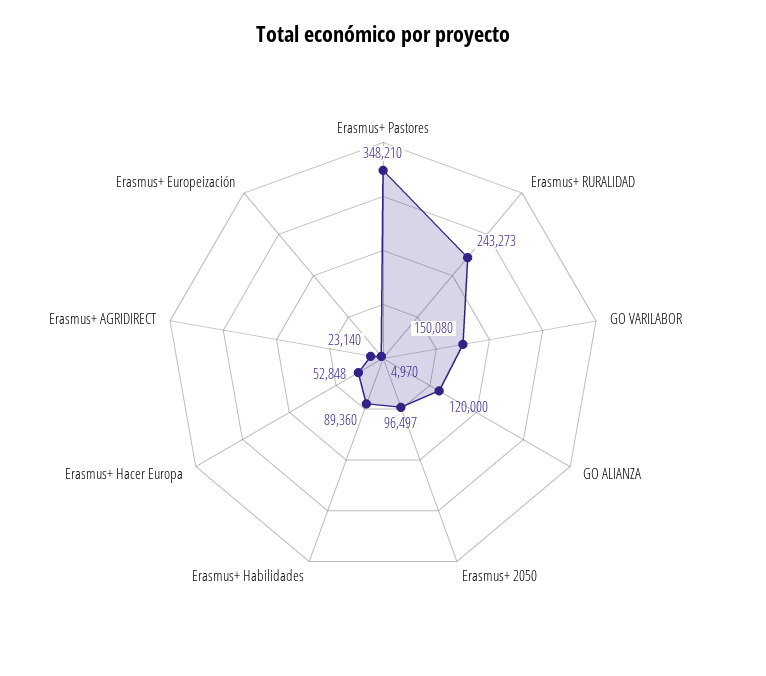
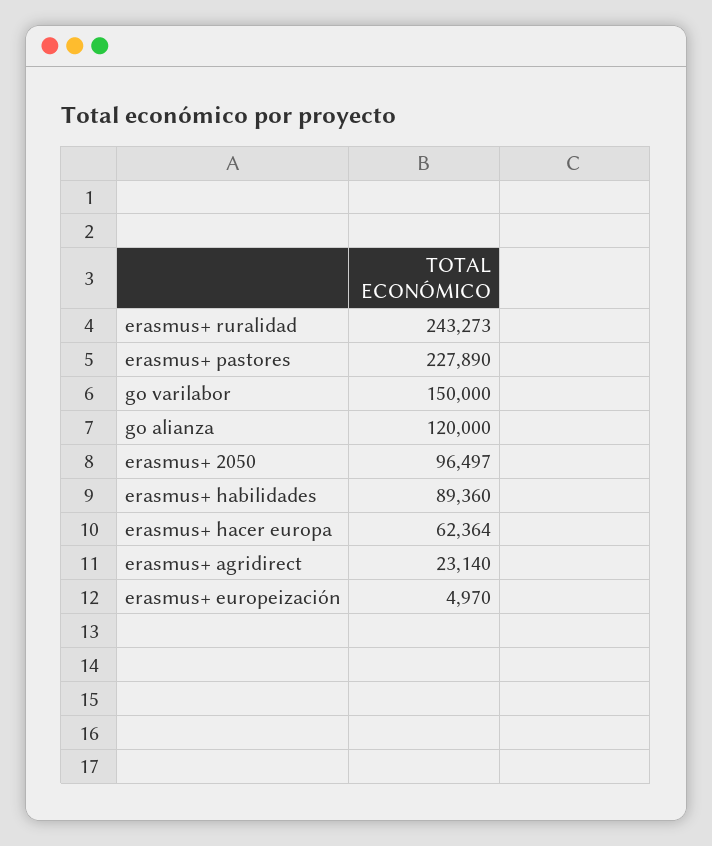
Erasmus+ Pastores: 348210 -> 227890
GO VARILABOR: 150080 -> 150000
Erasmus+ Hacer Europa: 52848 -> 62364

